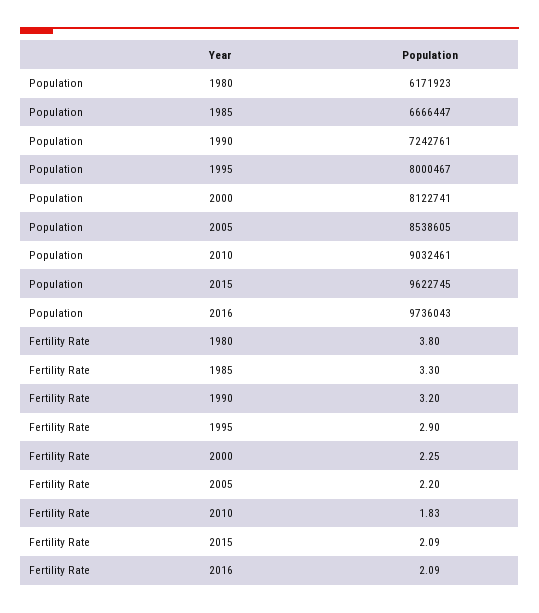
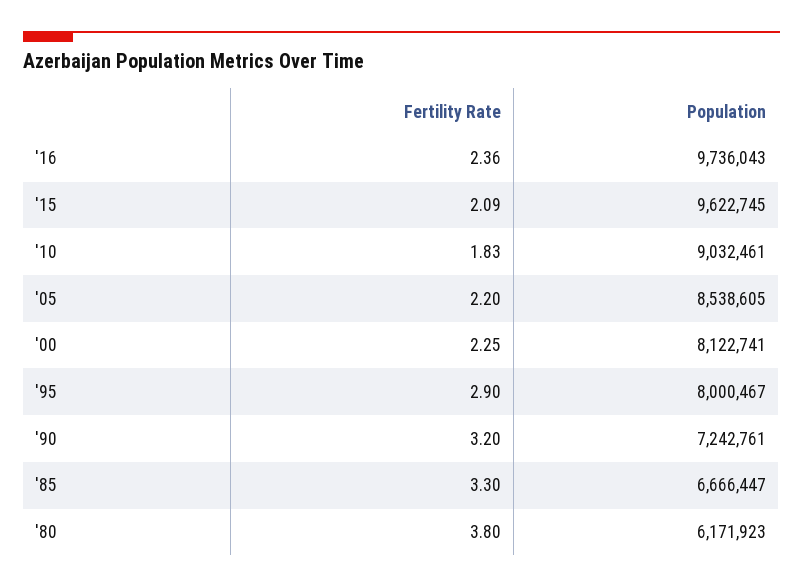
Fertility Rate, 2016: 2.09 -> 2.36

